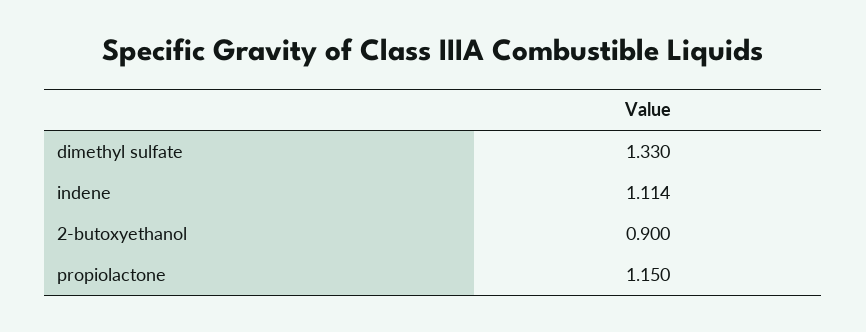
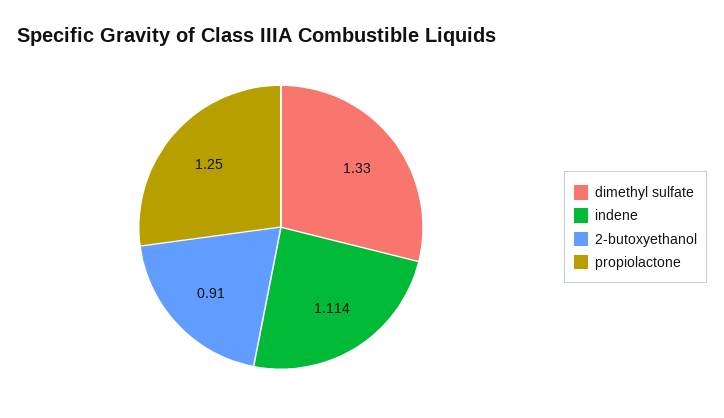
2-butoxyethanol: 0.9 -> 0.91
propiolactone: 1.15 -> 1.25

